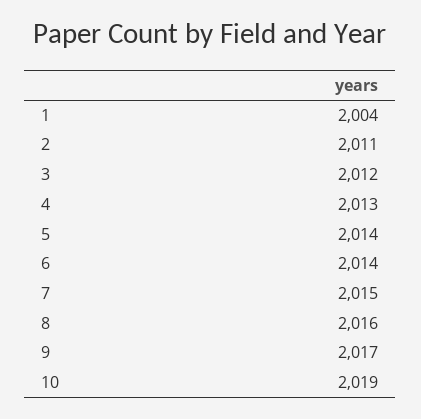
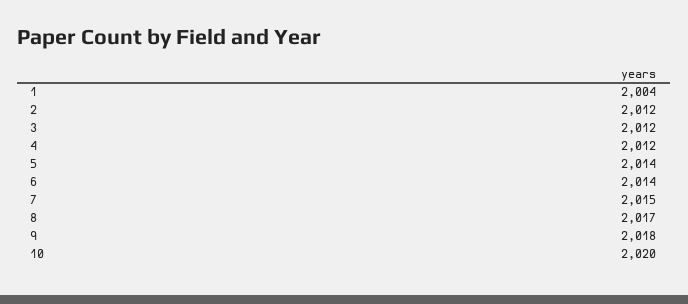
2: 2011 -> 2012
4: 2013 -> 2012
8: 2016 -> 2017
9: 2017 -> 2018
10: 2019 -> 2020

